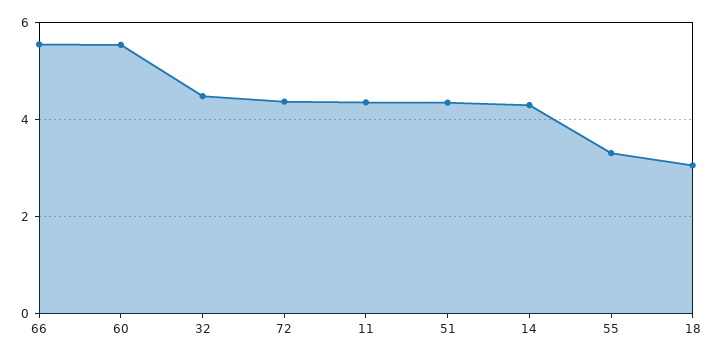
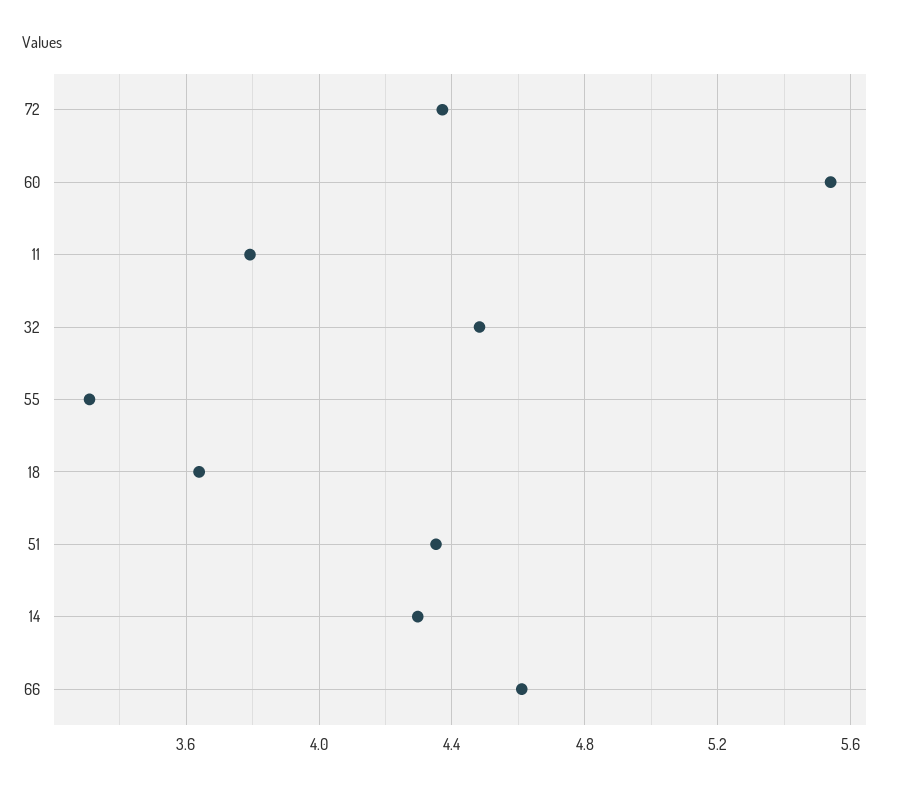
66: 5.6 -> 4.6
11: 4.4 -> 3.8
18: 3 -> 3.65

